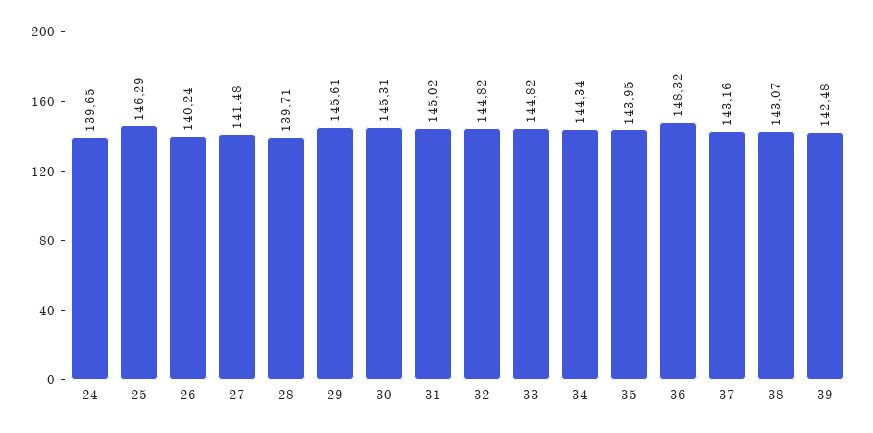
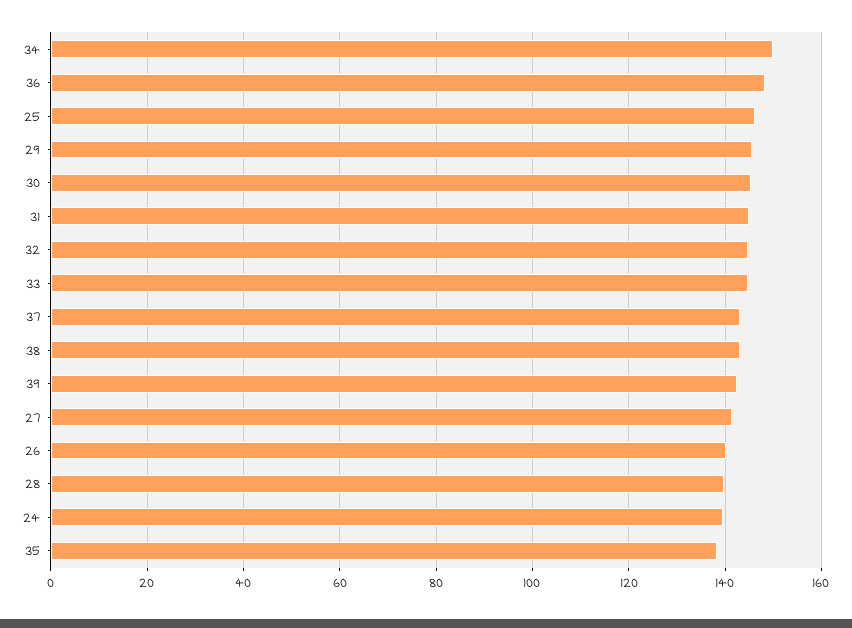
34: 144.34 -> 150
35: 143.95 -> 138

